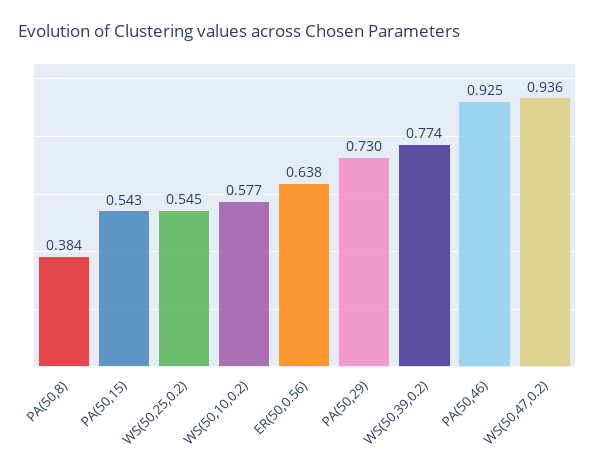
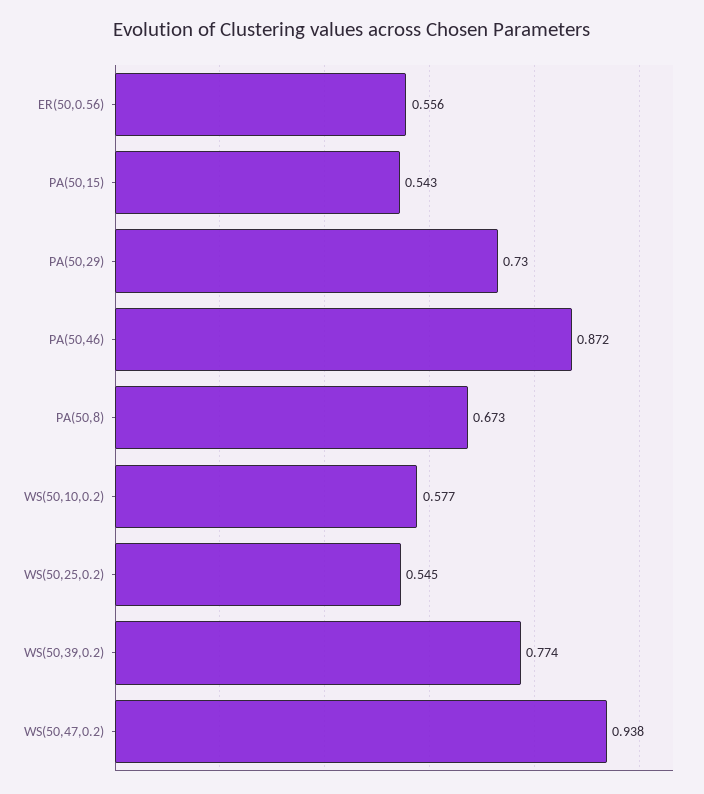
PA(50,8): 0.384 -> 0.673
ER(50,0.56): 0.638 -> 0.556
PA(50,46): 0.925 -> 0.872
WS(50,47,0.2): 0.936 -> 0.938

